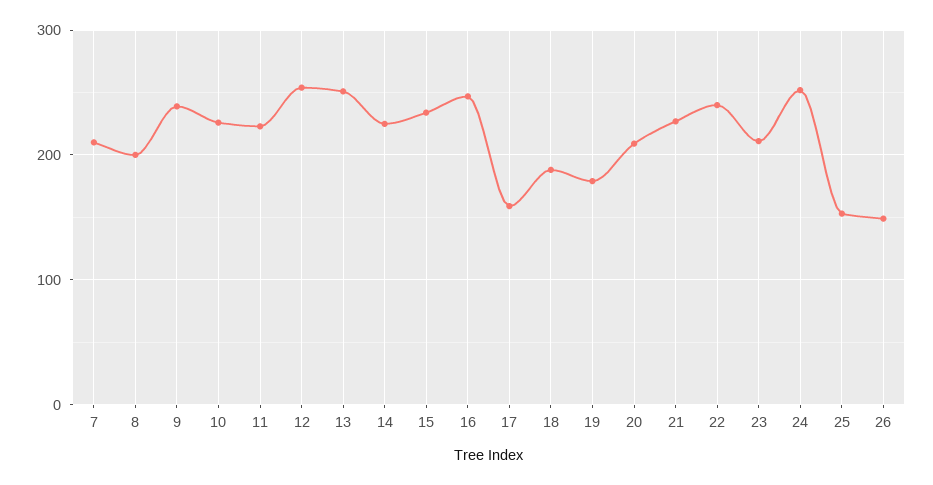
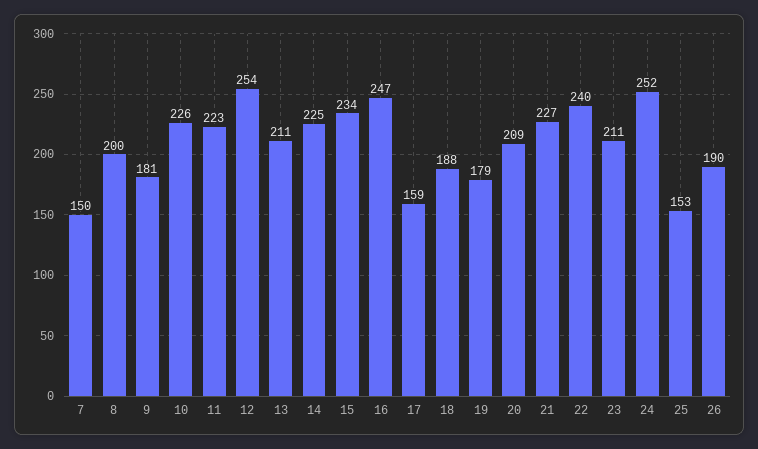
7: 210 -> 150
9: 240 -> 181
13: 250 -> 211
26: 150 -> 190

